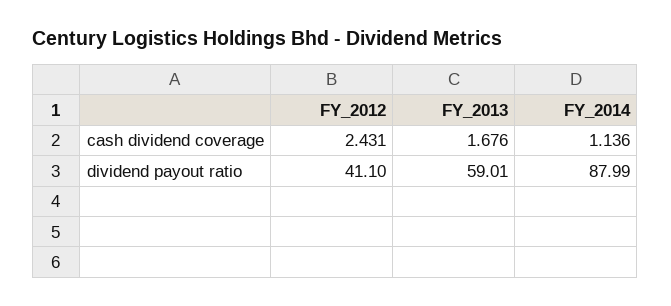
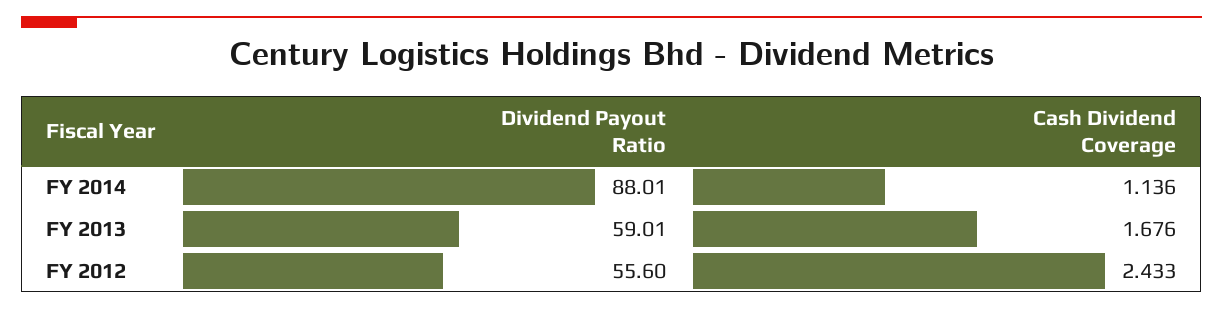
FY_2012, cash dividend coverage: 2.431 -> 2.433
FY_2012, dividend payout ratio: 41.1 -> 55.6
FY_2014, dividend payout ratio: 87.99 -> 88.01

